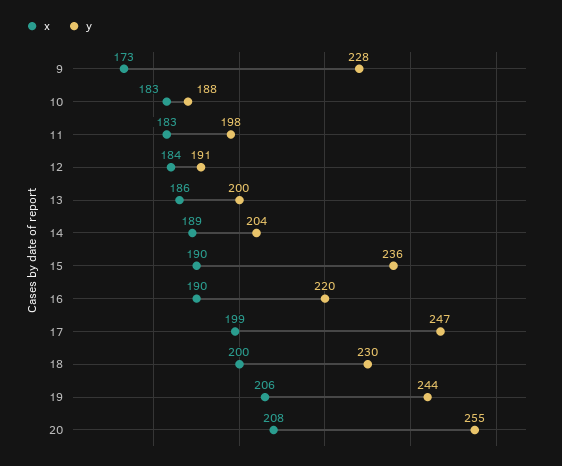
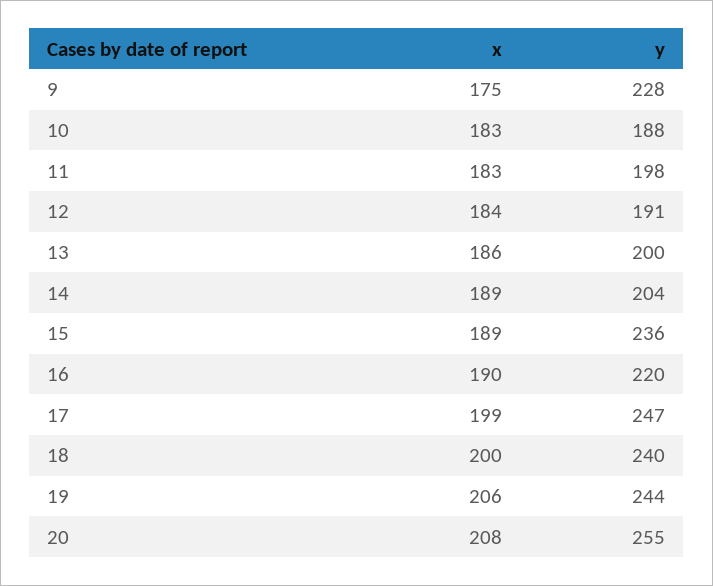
x, 9: 173 -> 175
x, 15: 190 -> 189
y, 18: 230 -> 240

